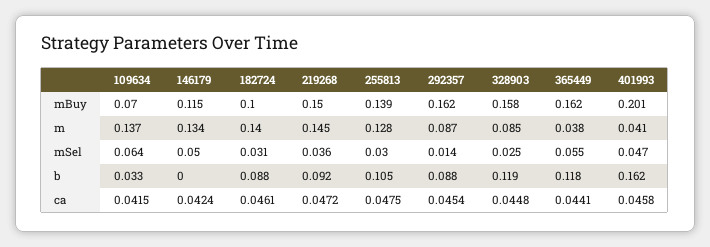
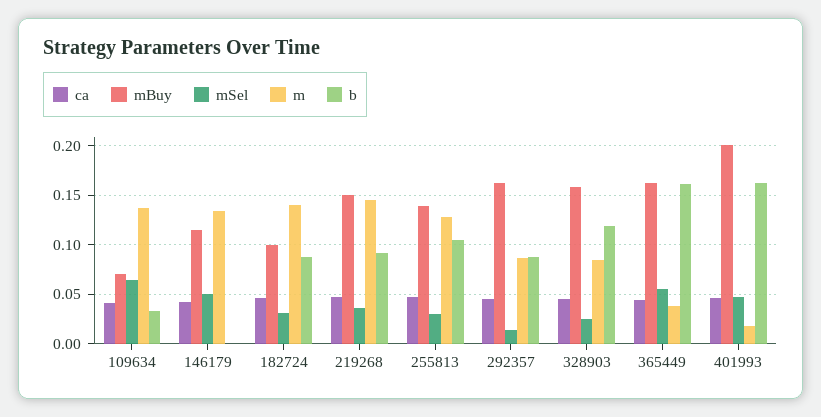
m, 401993: 0.041 -> 0.02
b, 365449: 0.118 -> 0.16

